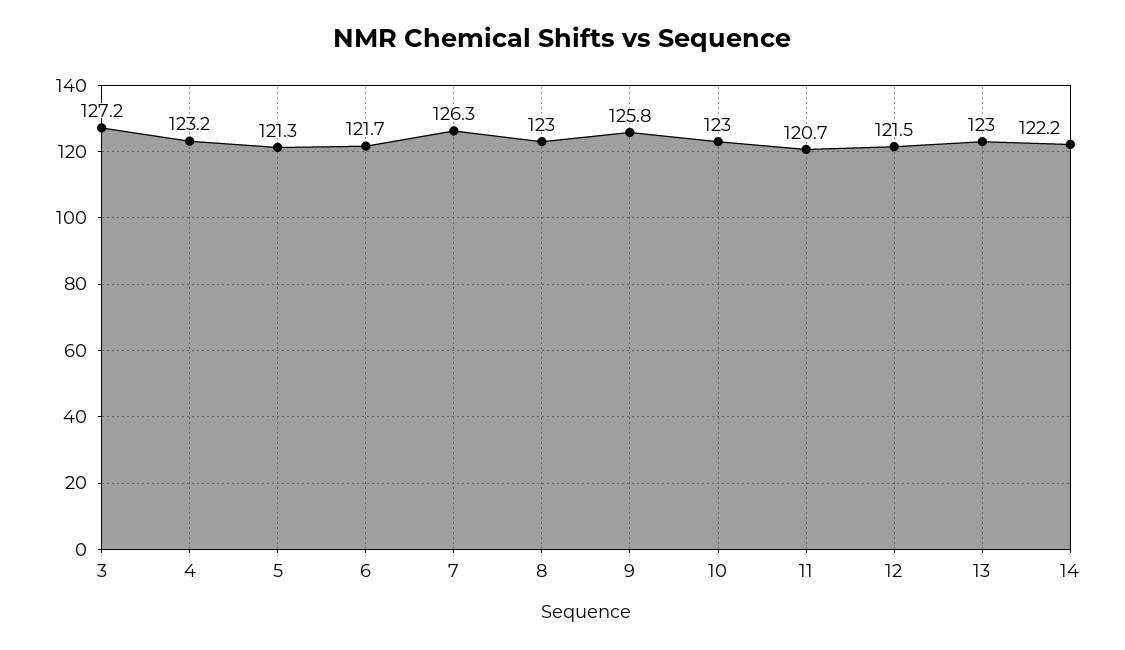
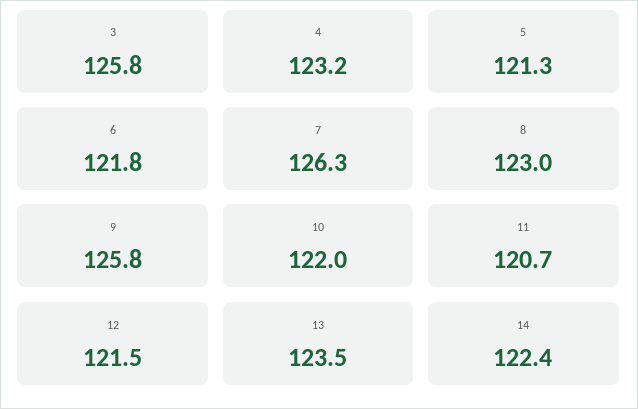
3: 127.2 -> 125.8
6: 121.7 -> 121.8
10: 123 -> 122
13: 123 -> 123.5
14: 122.2 -> 122.4

